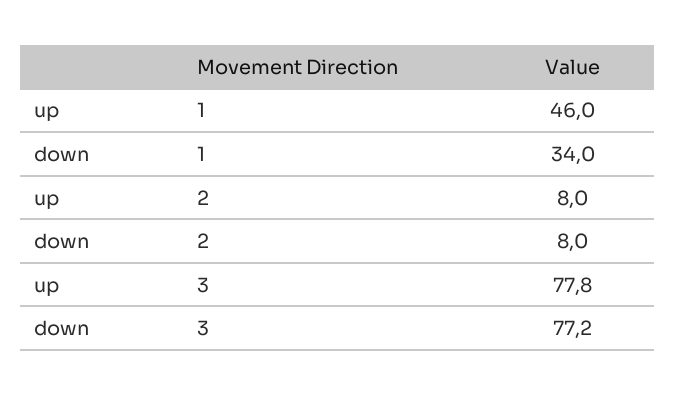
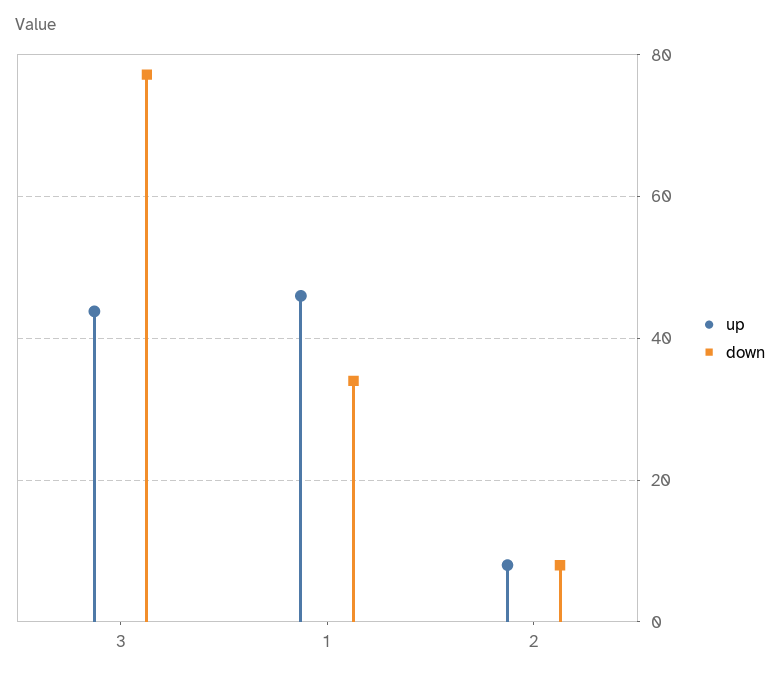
up, 3: 77.8 -> 44

